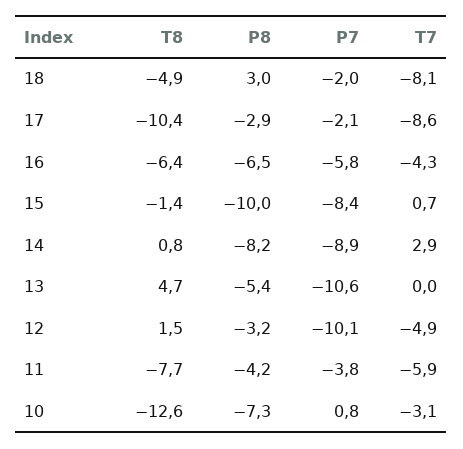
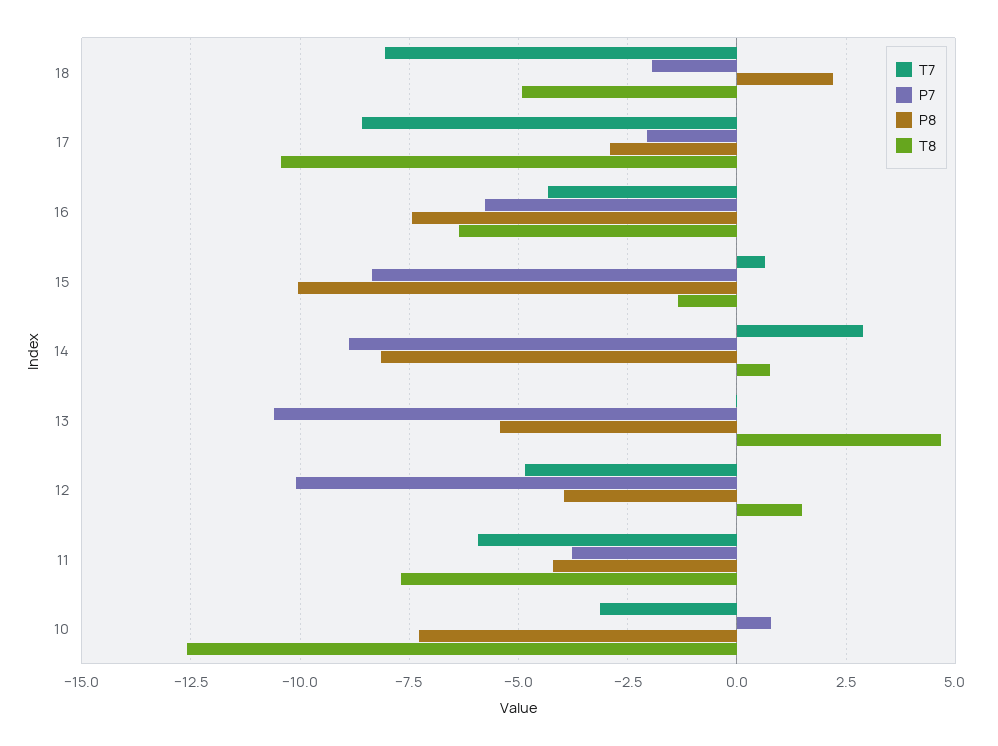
P8, 18: 3 -> 2.25
P8, 16: -6.5 -> -7.5
P8, 12: -3.2 -> -4

